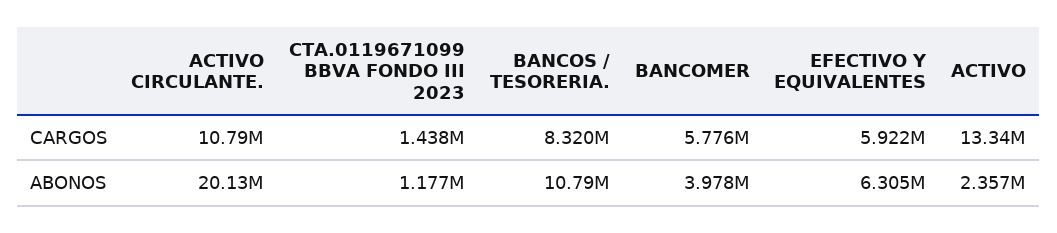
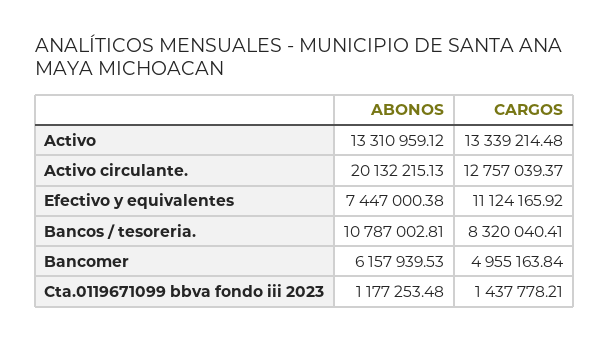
ACTIVO CIRCULANTE., CARGOS: 10790000 -> 12757039.37
BANCOMER, CARGOS: 5776000 -> 4955163.84
EFECTIVO Y EQUIVALENTES, CARGOS: 5922000 -> 11124165.92
BANCOMER, ABONOS: 3978000 -> 6157939.53
EFECTIVO Y EQUIVALENTES, ABONOS: 6305000 -> 7447000.38
ACTIVO, ABONOS: 2357000 -> 13310959.12

